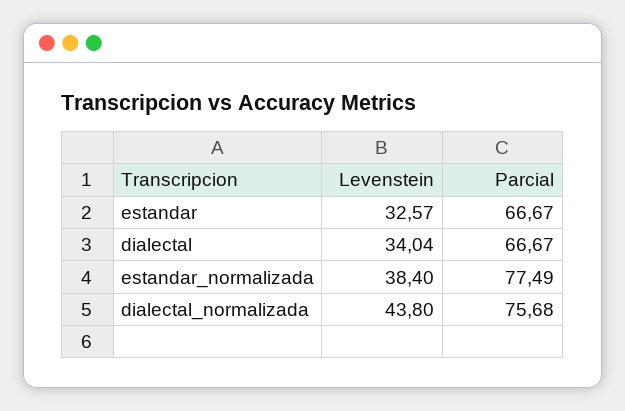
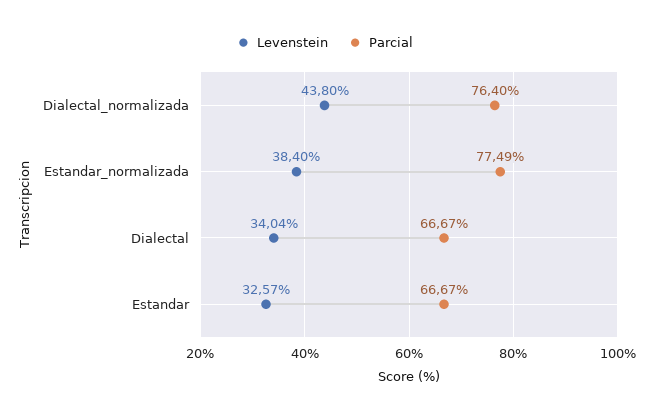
Parcial, dialectal_normalizada: 75.68 -> 76.4

